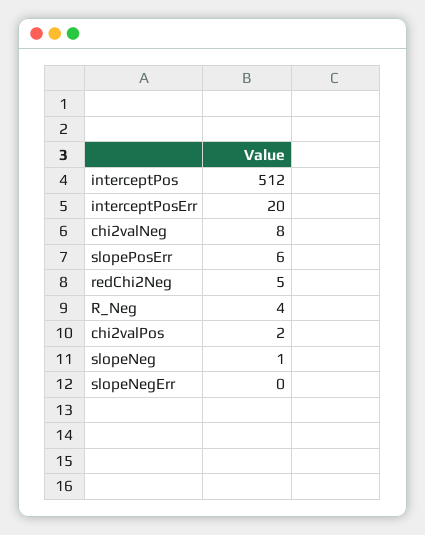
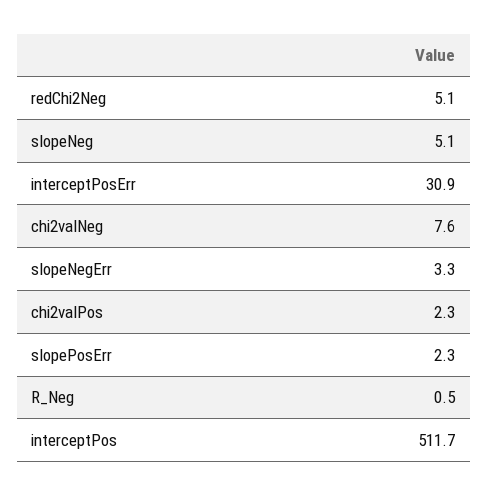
interceptPosErr: 20 -> 30.9
slopePosErr: 6 -> 2.3
R_Neg: 4 -> 0.5
slopeNeg: 1 -> 5.1
slopeNegErr: 0 -> 3.3

